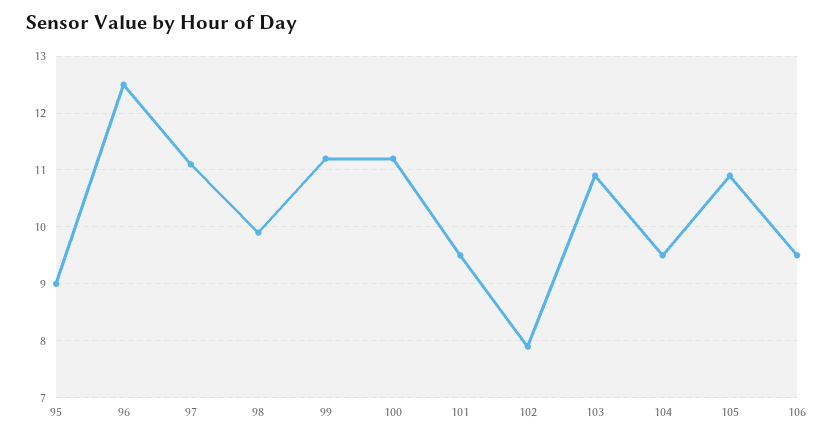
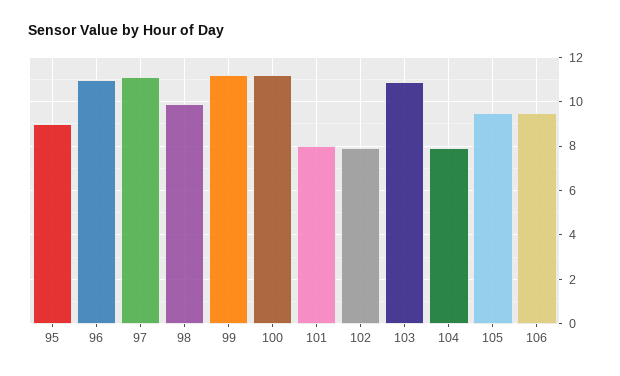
96: 12.5 -> 11
101: 9.5 -> 8
104: 9.5 -> 8
105: 11 -> 9.5

